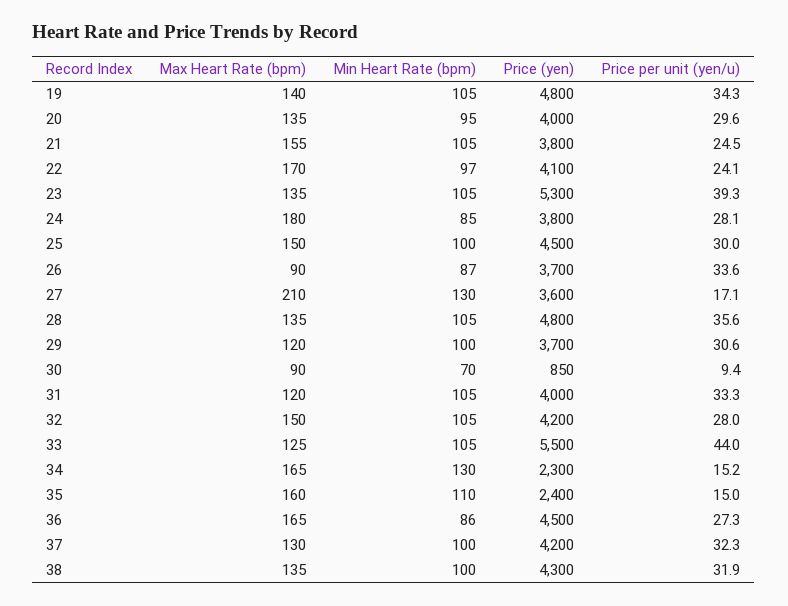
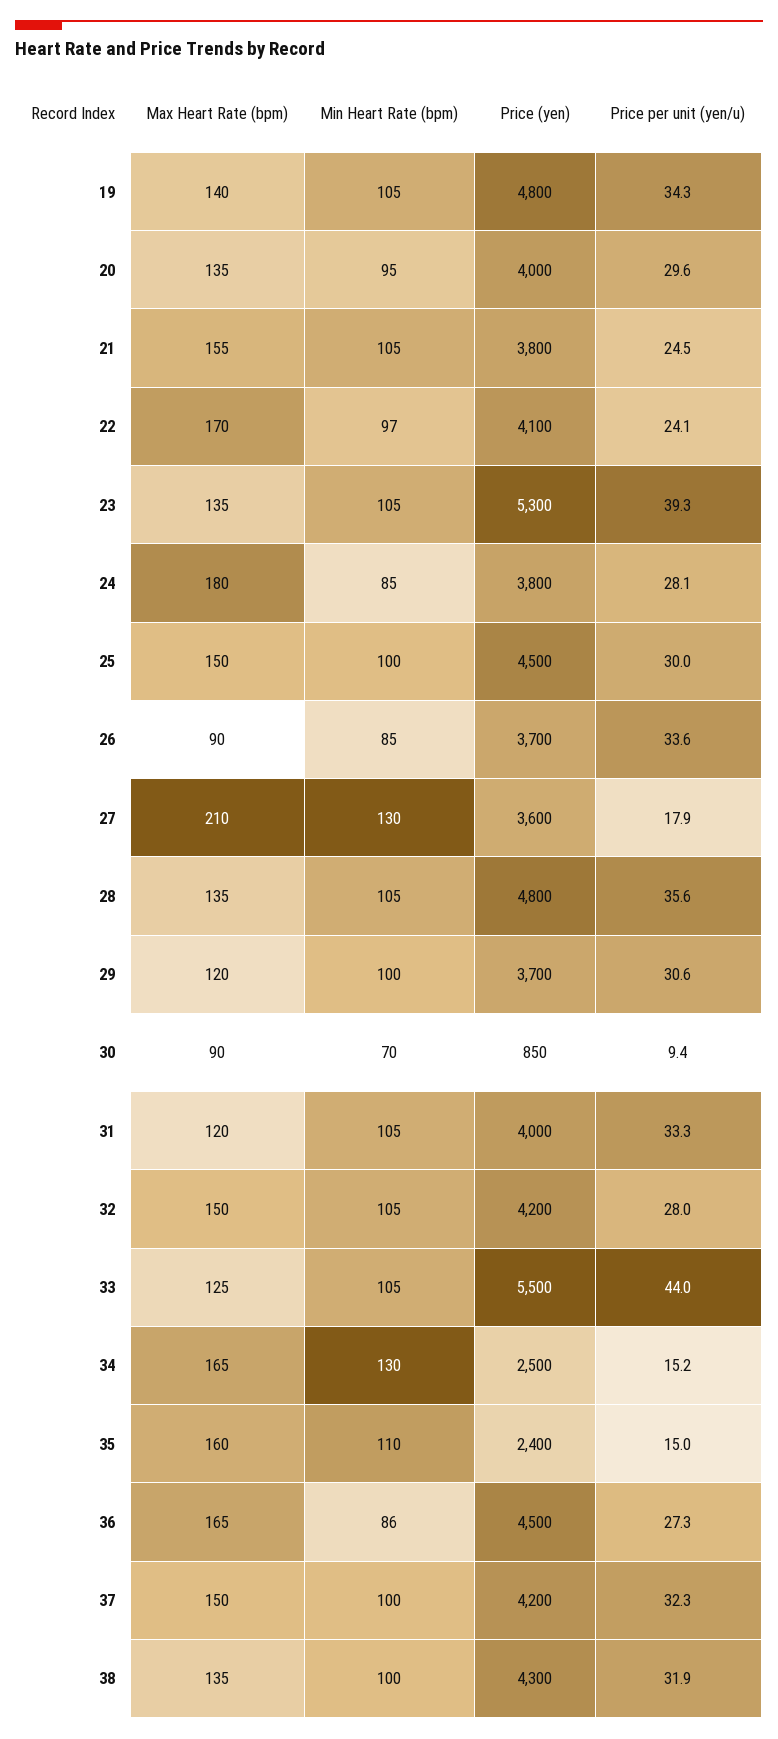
Min Heart Rate (bpm), 26: 87 -> 85
Price per unit (yen/u), 27: 17.1 -> 17.9
Price (yen), 34: 2300 -> 2500
Max Heart Rate (bpm), 37: 130 -> 150

